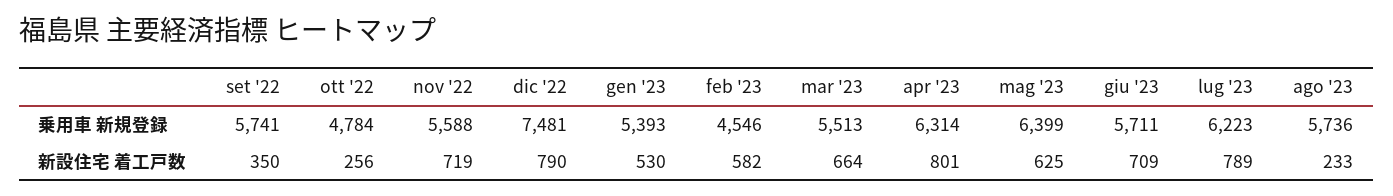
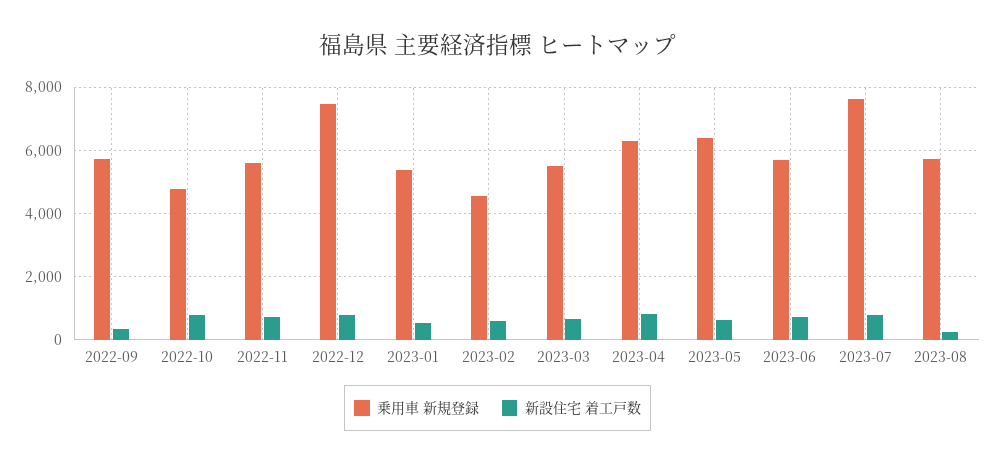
乗用車 新規登録, lug '23: 6223 -> 7600
新設住宅 着工戸数, ott '22: 256 -> 800

